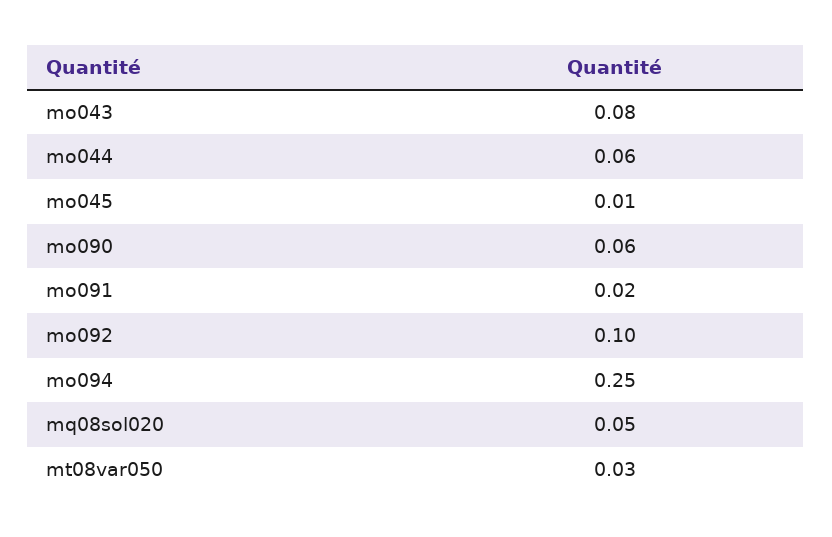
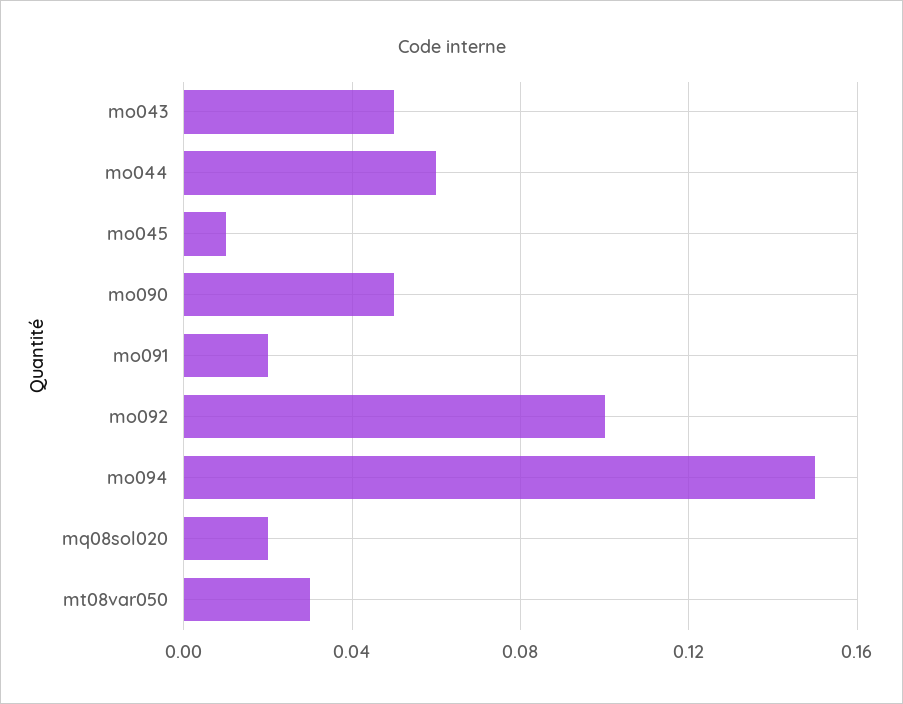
mo043: 0.08 -> 0.05
mo090: 0.06 -> 0.05
mo094: 0.25 -> 0.15
mq08sol020: 0.05 -> 0.02

